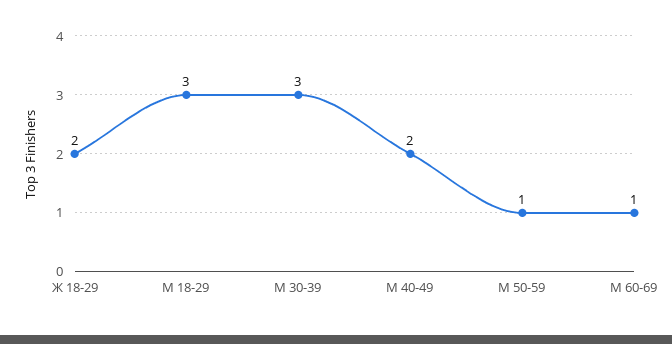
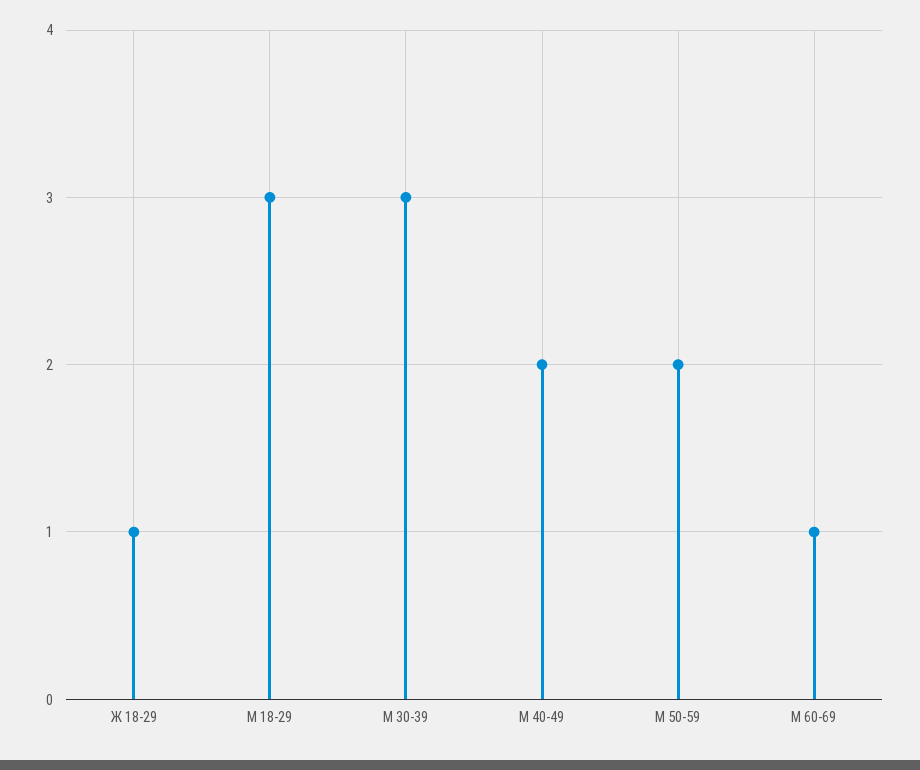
Ж 18-29: 2 -> 1
М 50-59: 1 -> 2

